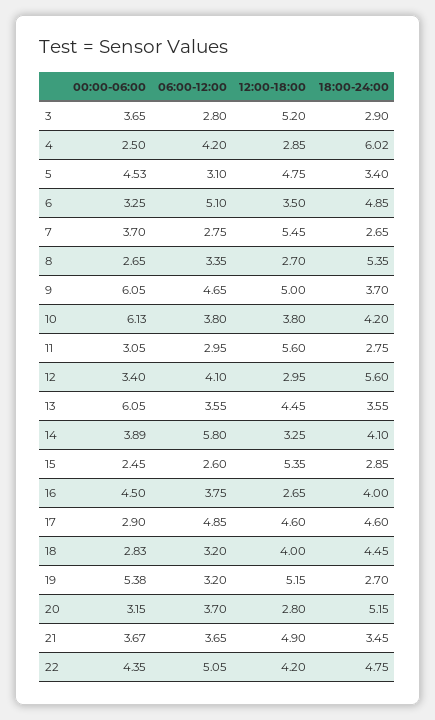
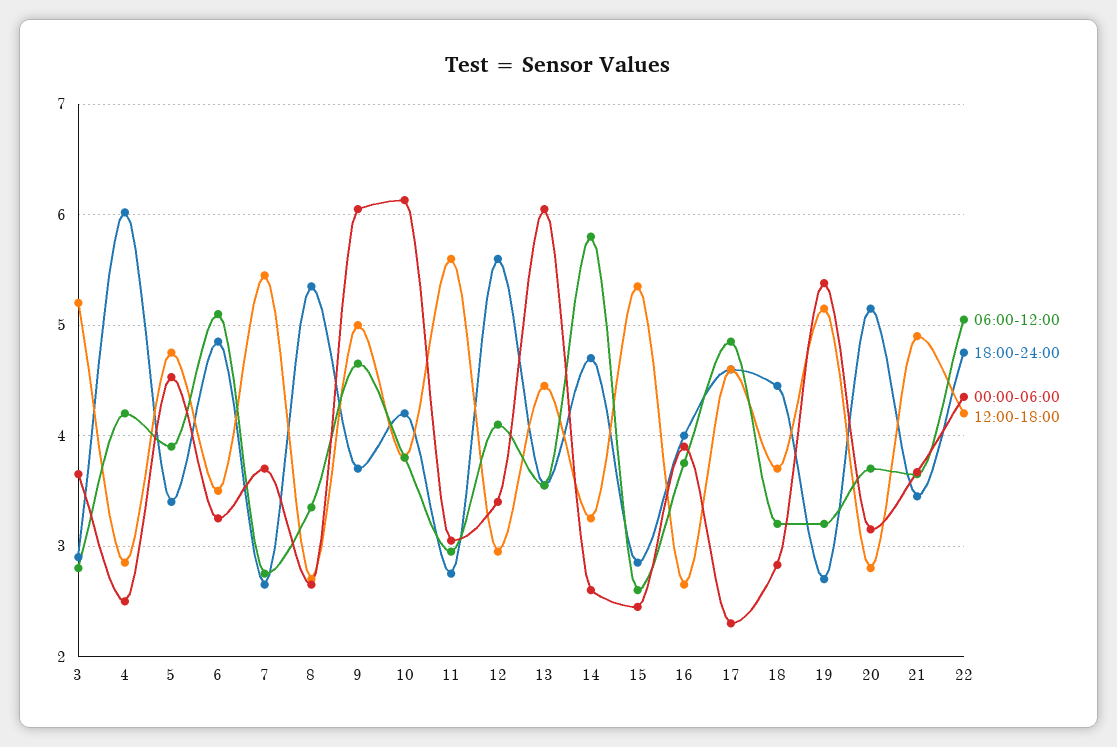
06:00-12:00, 5: 3.1 -> 3.9
00:00-06:00, 14: 3.89 -> 2.6
18:00-24:00, 14: 4.1 -> 4.7
00:00-06:00, 16: 4.5 -> 3.9
00:00-06:00, 17: 2.9 -> 2.3
12:00-18:00, 18: 4 -> 3.7

